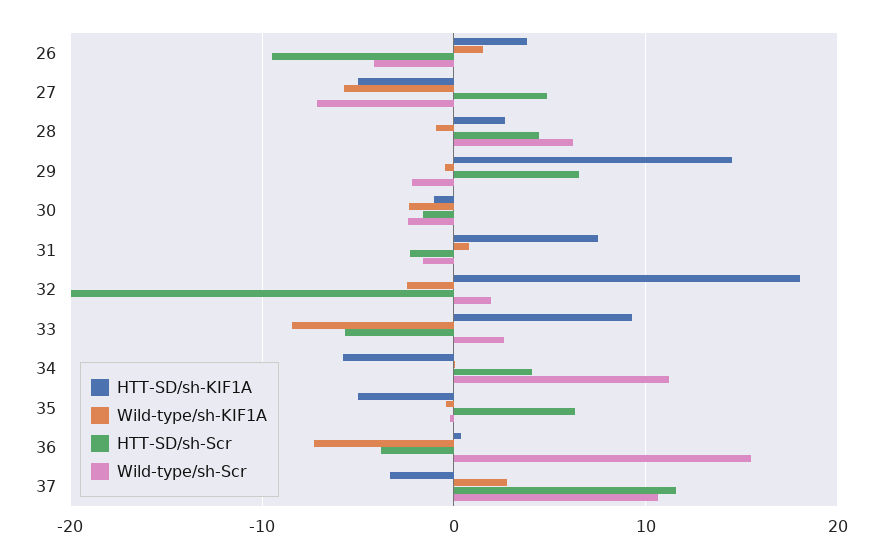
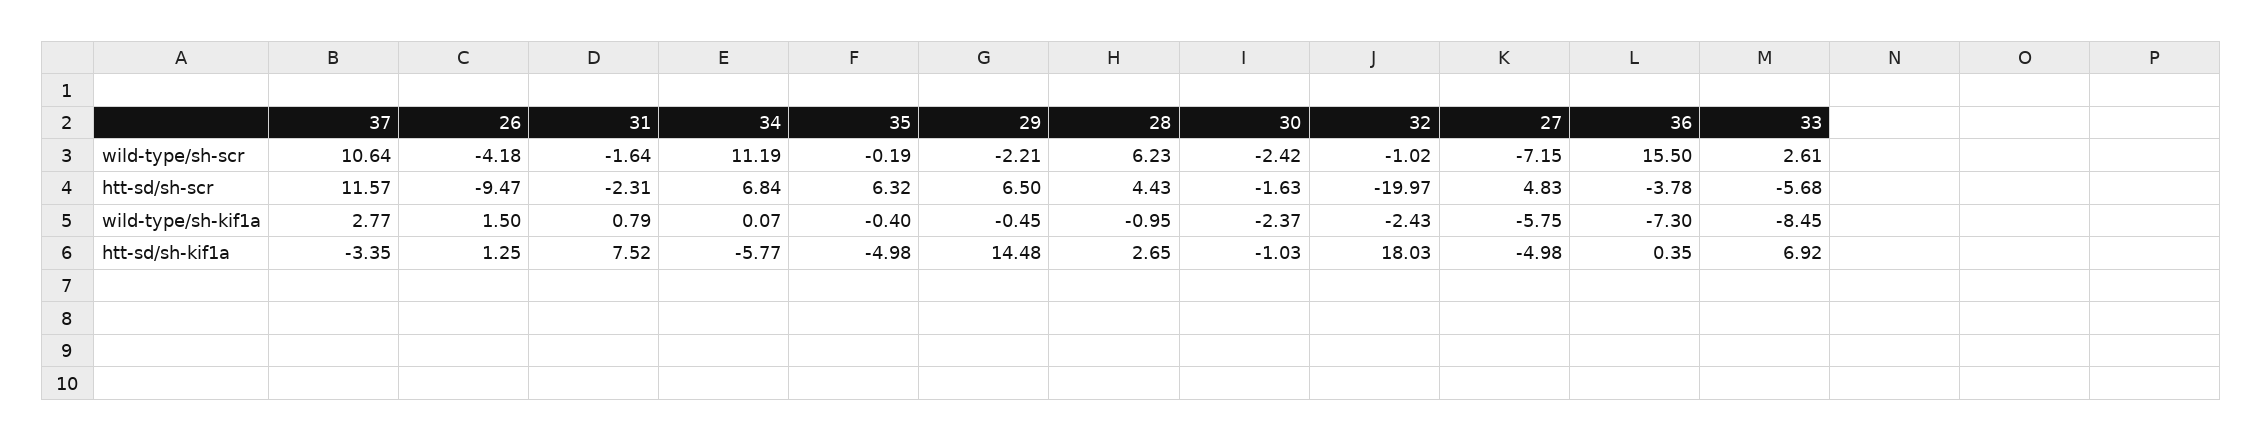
HTT-SD/sh-KIF1A, 26: 4 -> 1.25
Wild-type/sh-Scr, 32: 2 -> -1.02
HTT-SD/sh-KIF1A, 33: 9 -> 6.92
HTT-SD/sh-Scr, 34: 4 -> 6.84

